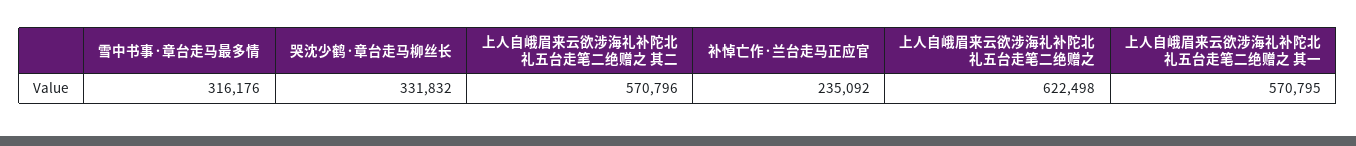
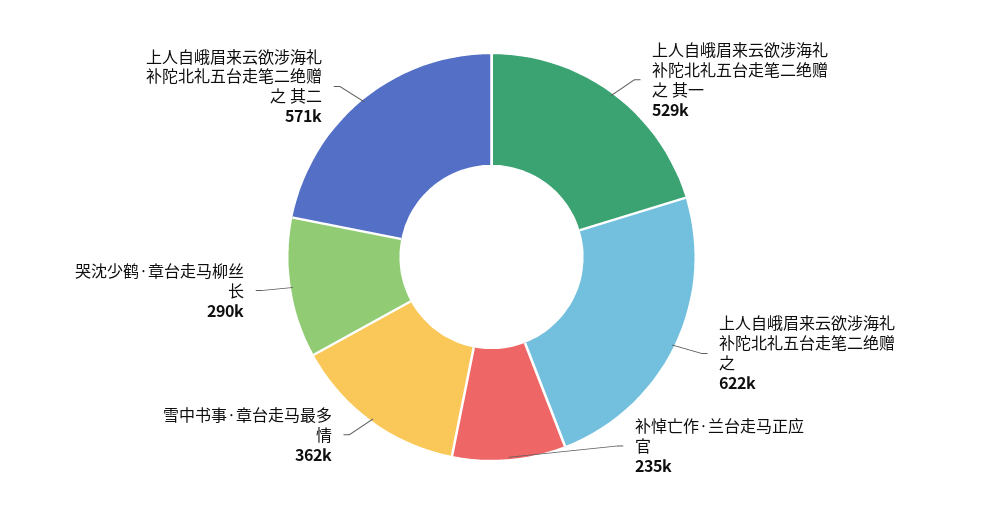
雪中书事·章台走马最多情: 316176 -> 362000
哭沈少鹤·章台走马柳丝长: 331832 -> 290000
上人自峨眉来云欲涉海礼补陀北礼五台走笔二绝赠之 其一: 570795 -> 529000

